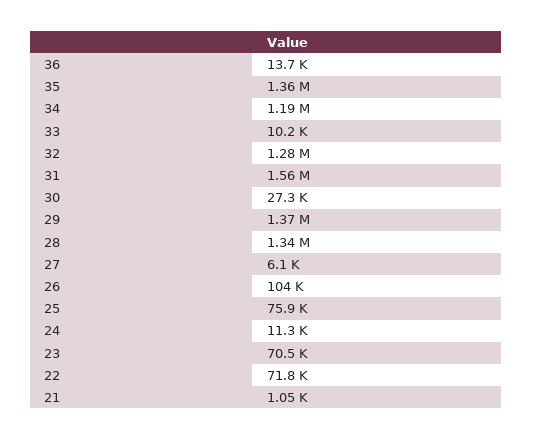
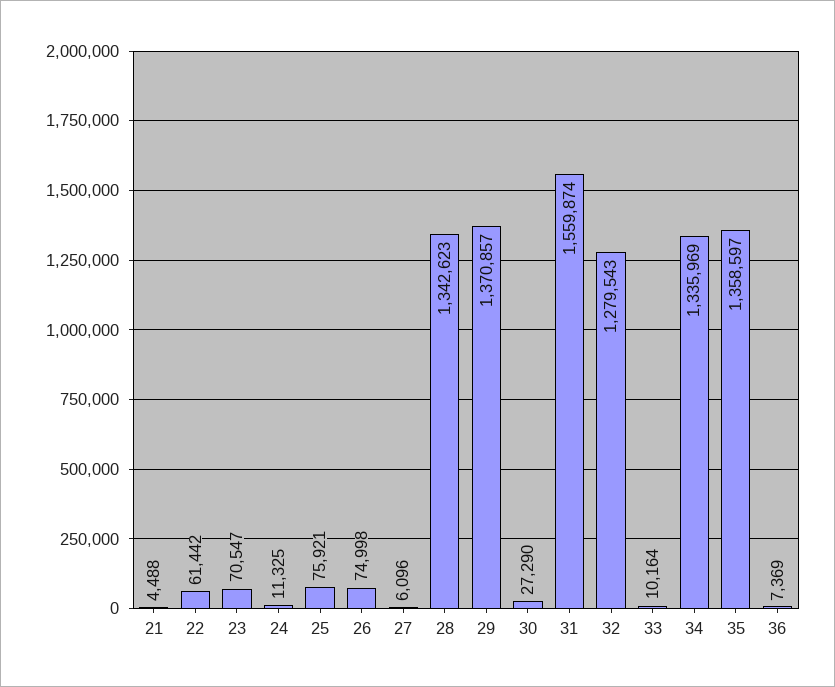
36: 13700 -> 7369
34: 1190000 -> 1335969
26: 104000 -> 74998
22: 71800 -> 61442
21: 1050 -> 4488

